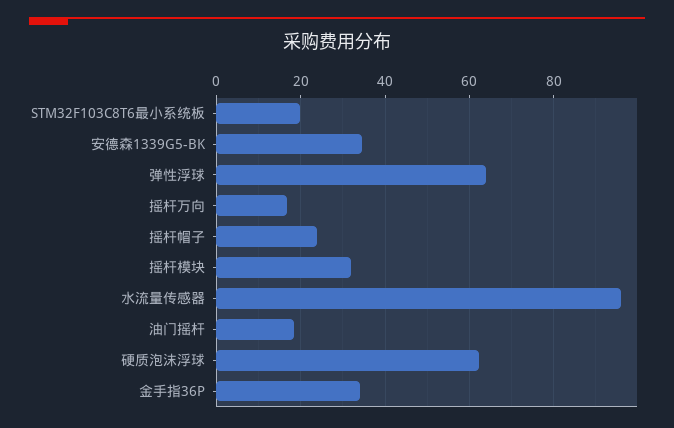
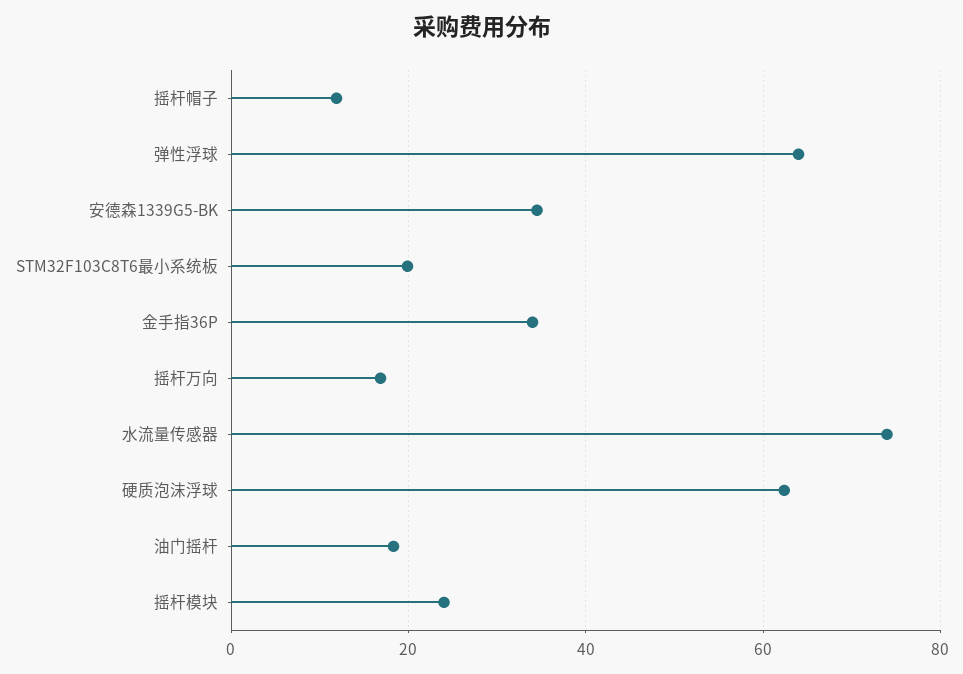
摇杆帽子: 24 -> 12
摇杆模块: 32 -> 24
水流量传感器: 96 -> 74

